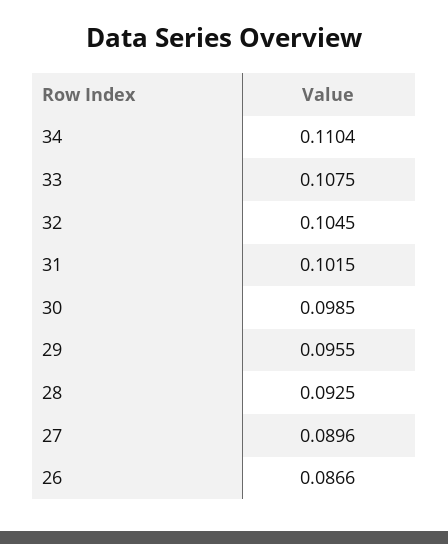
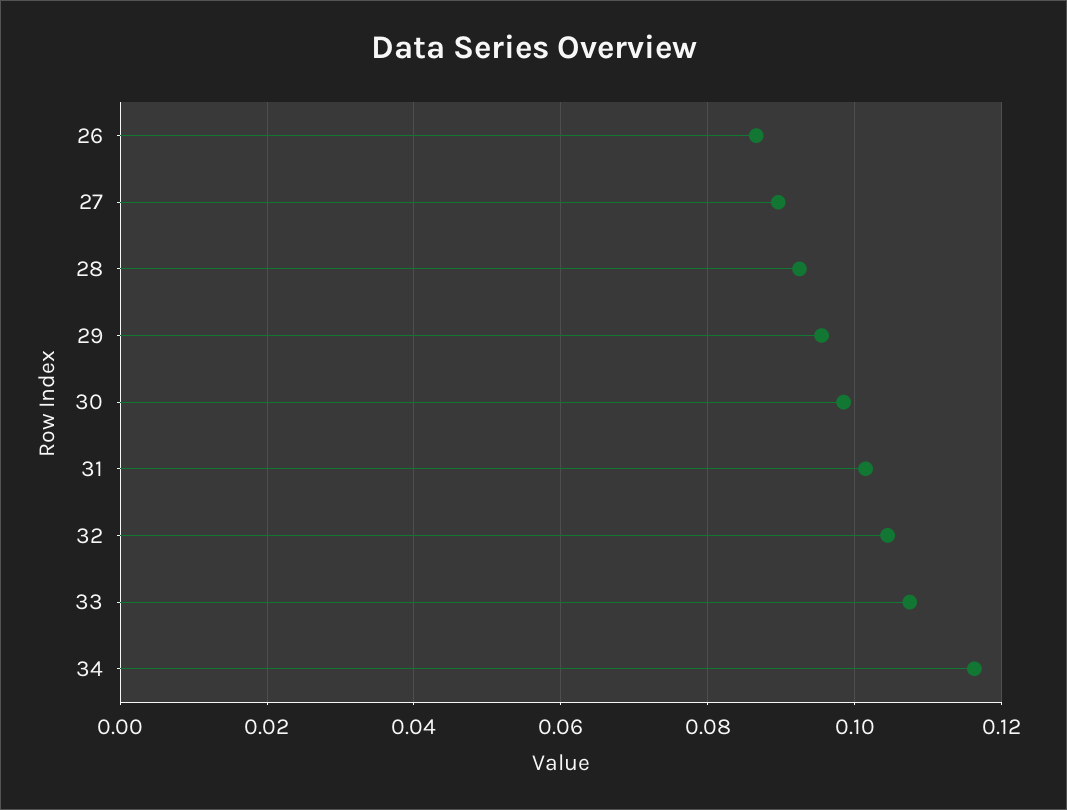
34: 0.1104 -> 0.116

